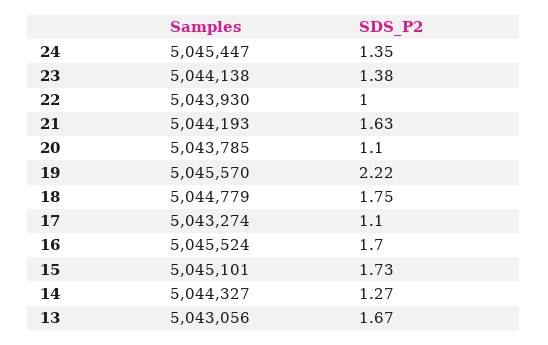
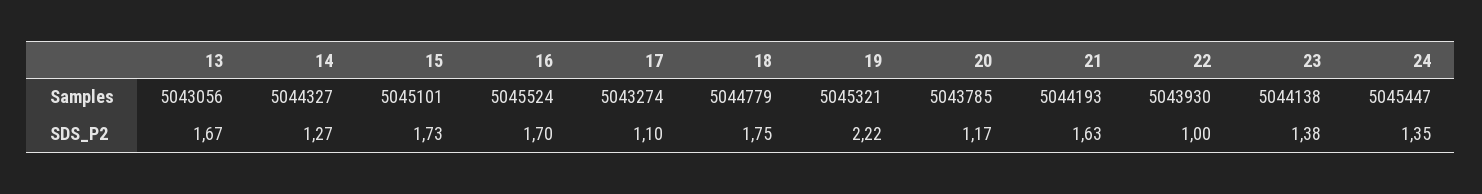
SDS_P2, 20: 1.1 -> 1.17
Samples, 19: 5045570 -> 5045321

